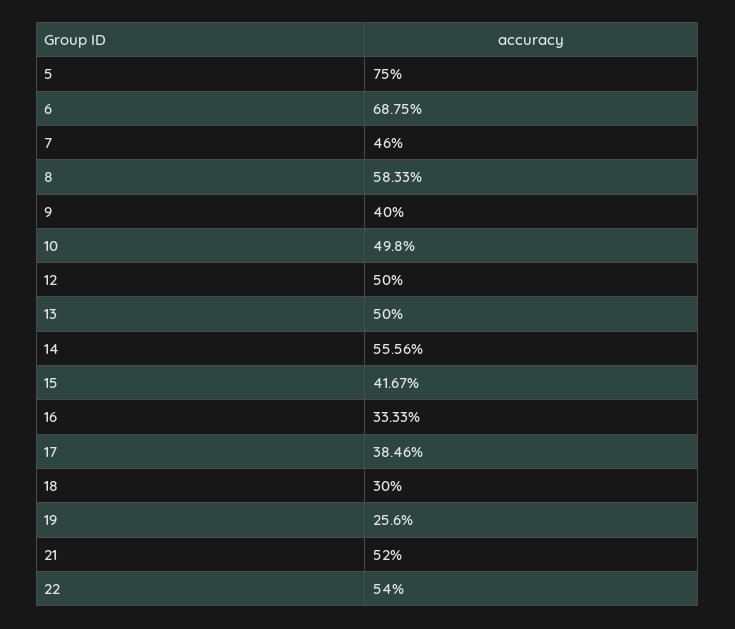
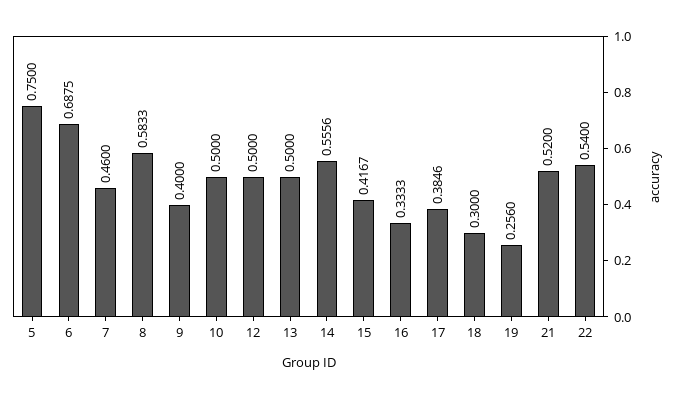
10: 0.498 -> 0.5

